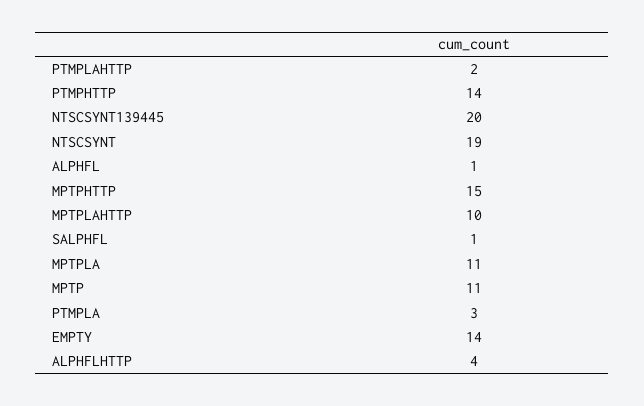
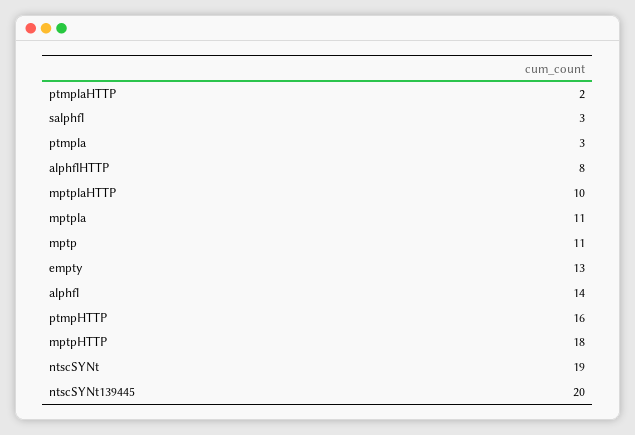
PTMPHTTP: 14 -> 16
ALPHFL: 1 -> 14
MPTPHTTP: 15 -> 18
SALPHFL: 1 -> 3
EMPTY: 14 -> 13
ALPHFLHTTP: 4 -> 8

